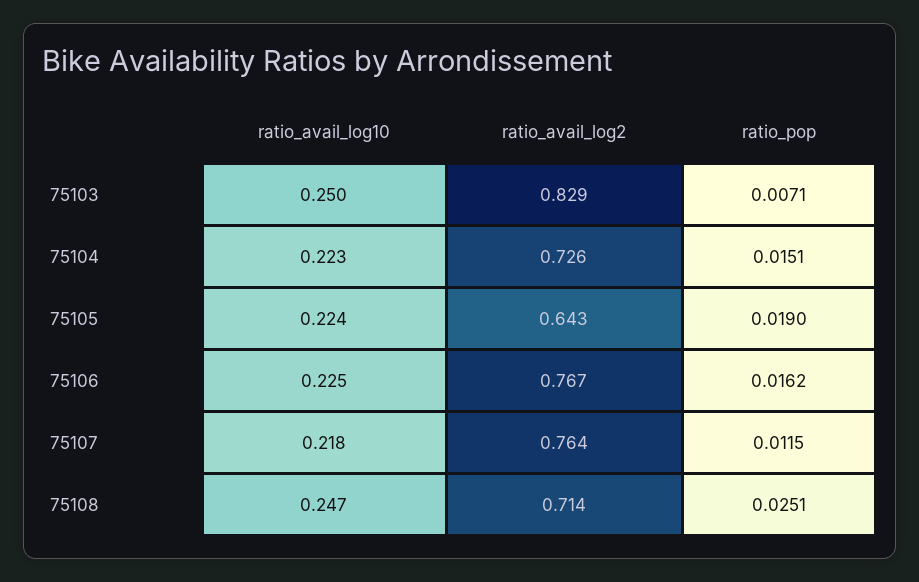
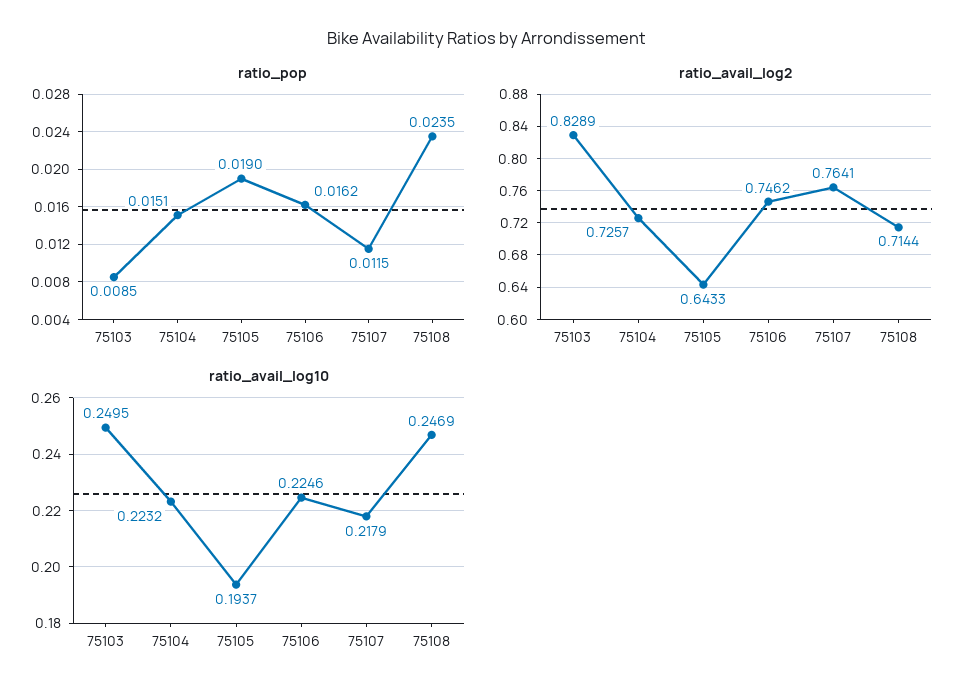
ratio_pop, 75103: 0.0071 -> 0.0085
ratio_avail_log10, 75105: 0.224 -> 0.1937
ratio_avail_log2, 75106: 0.767 -> 0.7462
ratio_pop, 75108: 0.0251 -> 0.0235

